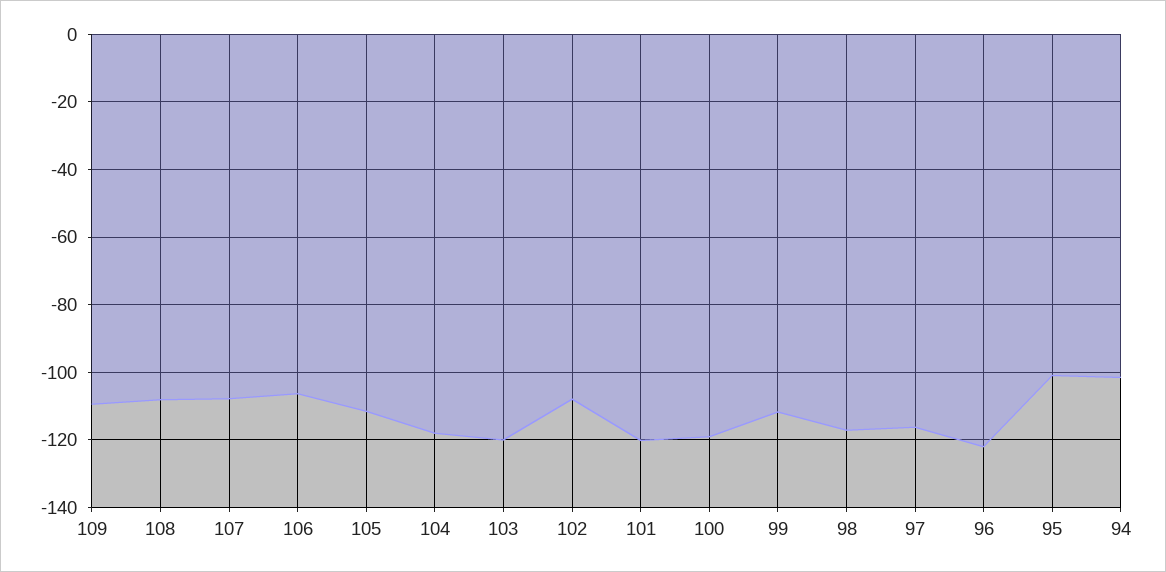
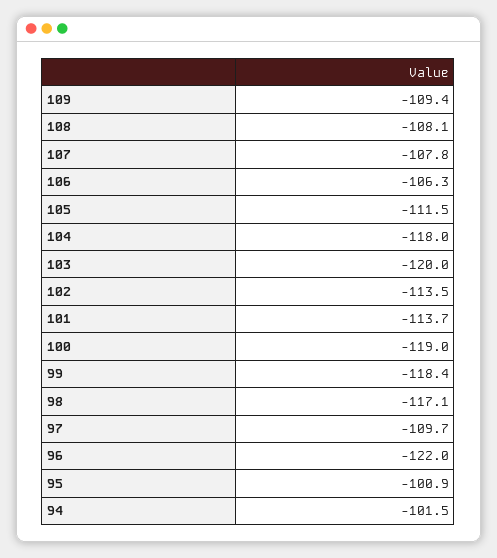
102: -108 -> -113.5
101: -120 -> -113.7
99: -112 -> -118.4
97: -116 -> -109.7

